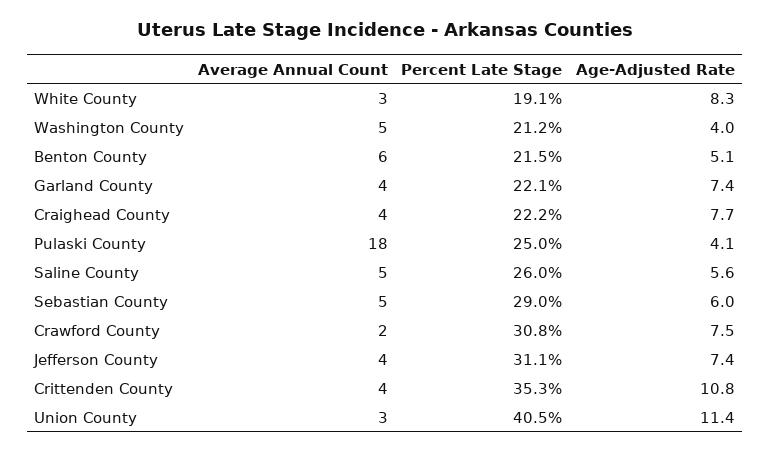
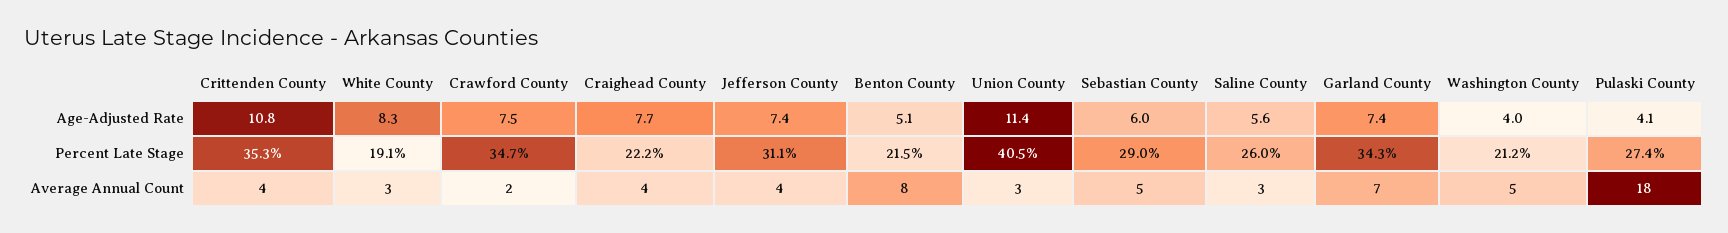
Average Annual Count, Benton County: 6 -> 8
Average Annual Count, Garland County: 4 -> 7
Percent Late Stage, Garland County: 22.1 -> 34.3
Percent Late Stage, Pulaski County: 25 -> 27.4
Average Annual Count, Saline County: 5 -> 3
Percent Late Stage, Crawford County: 30.8 -> 34.7

